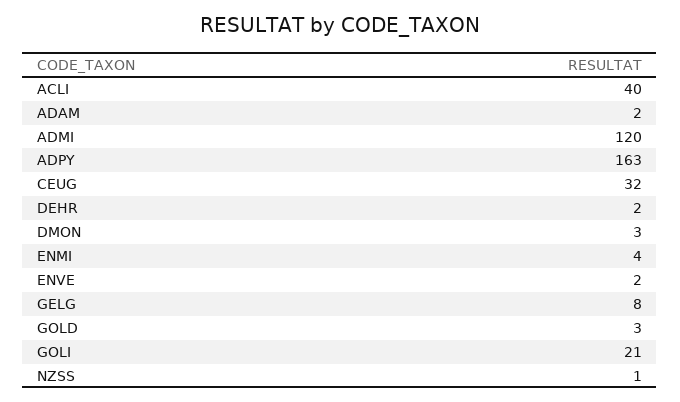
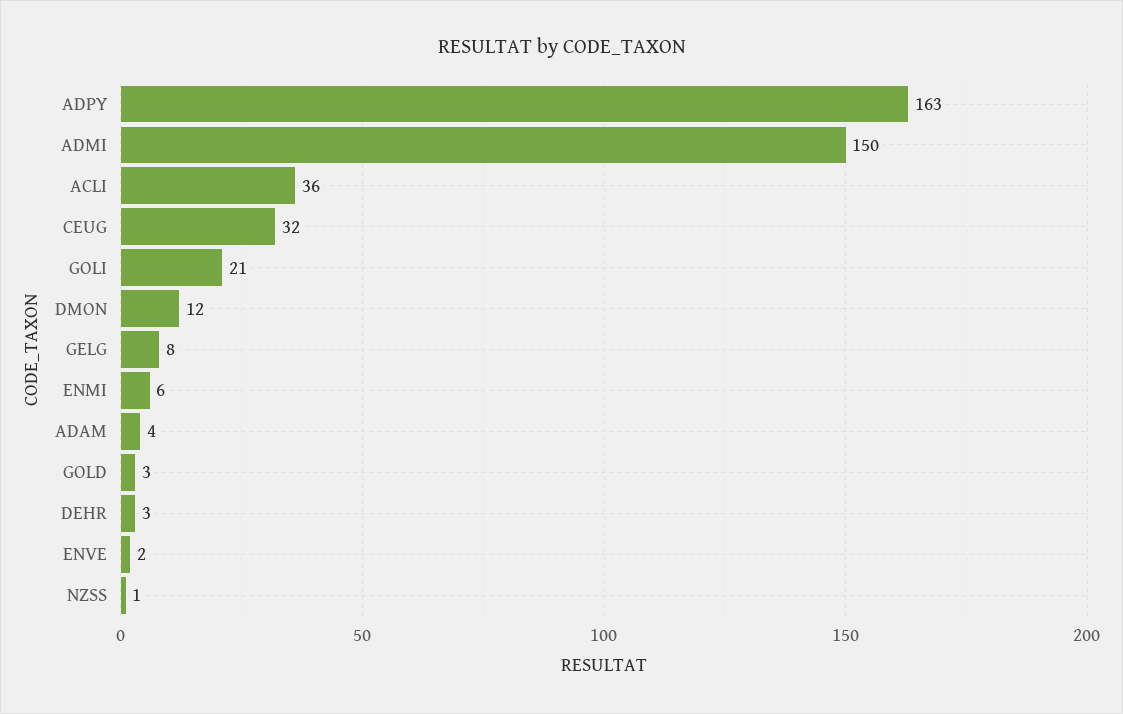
ACLI: 40 -> 36
ADAM: 2 -> 4
ADMI: 120 -> 150
DEHR: 2 -> 3
DMON: 3 -> 12
ENMI: 4 -> 6

